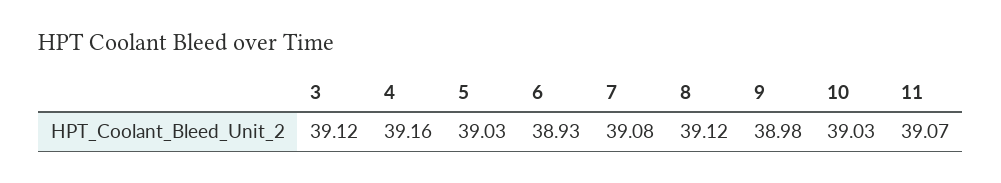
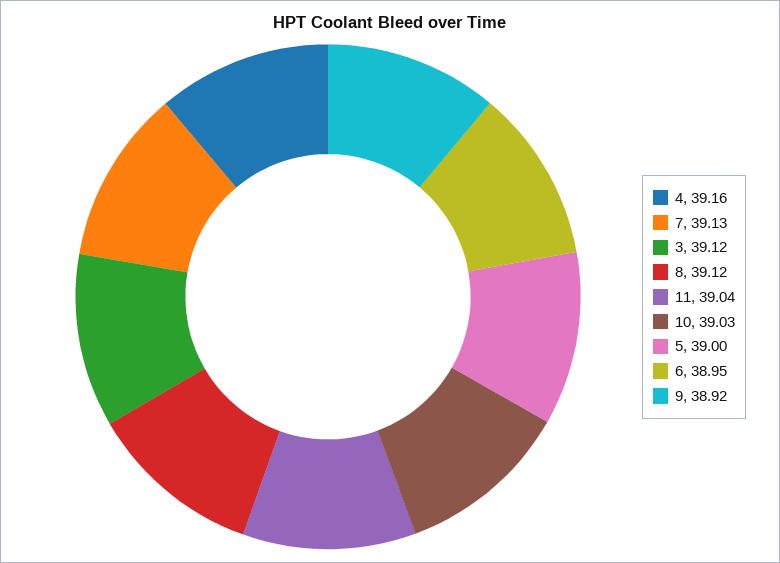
5: 39.03 -> 39
6: 38.93 -> 38.95
7: 39.08 -> 39.13
9: 38.98 -> 38.92
11: 39.07 -> 39.04

